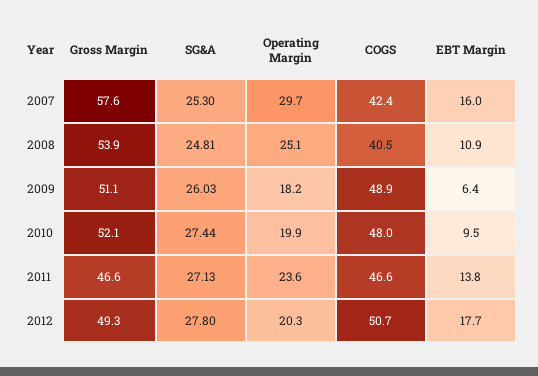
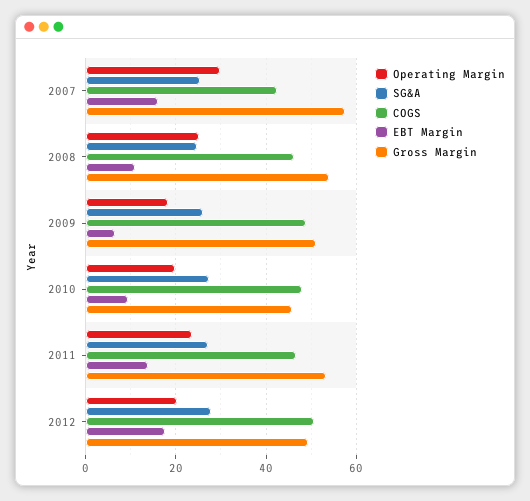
COGS, 2008: 40.5 -> 46
Gross Margin, 2010: 52.1 -> 46
Gross Margin, 2011: 46.6 -> 54

